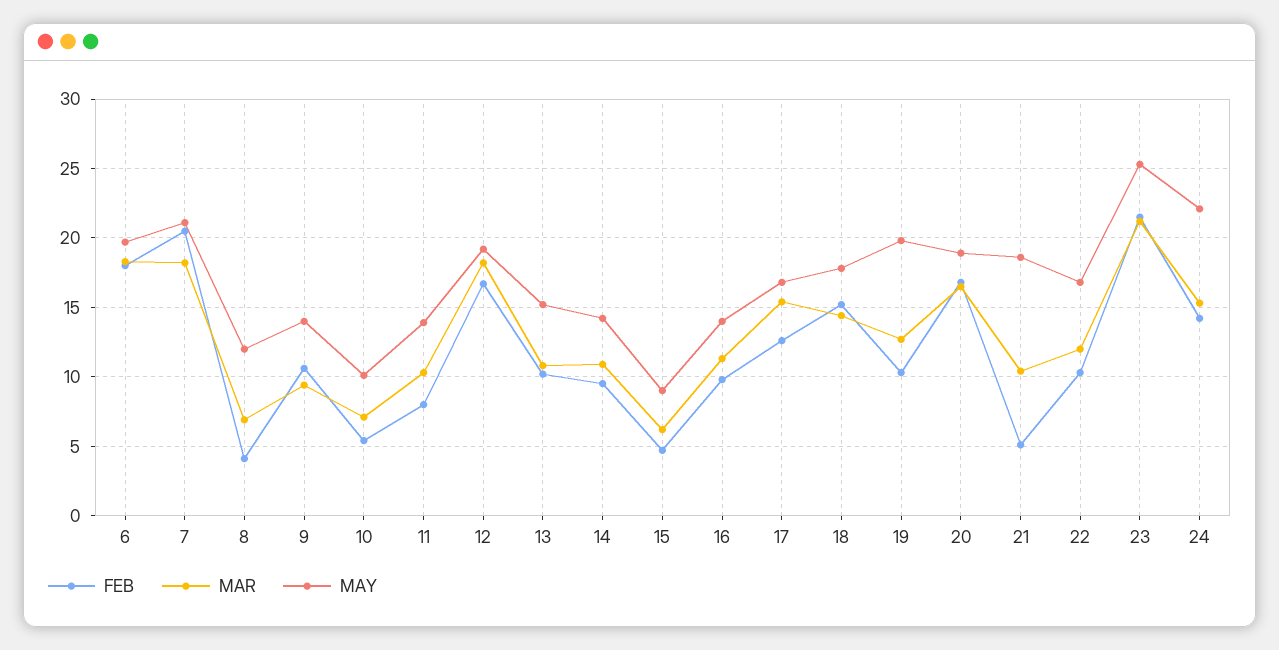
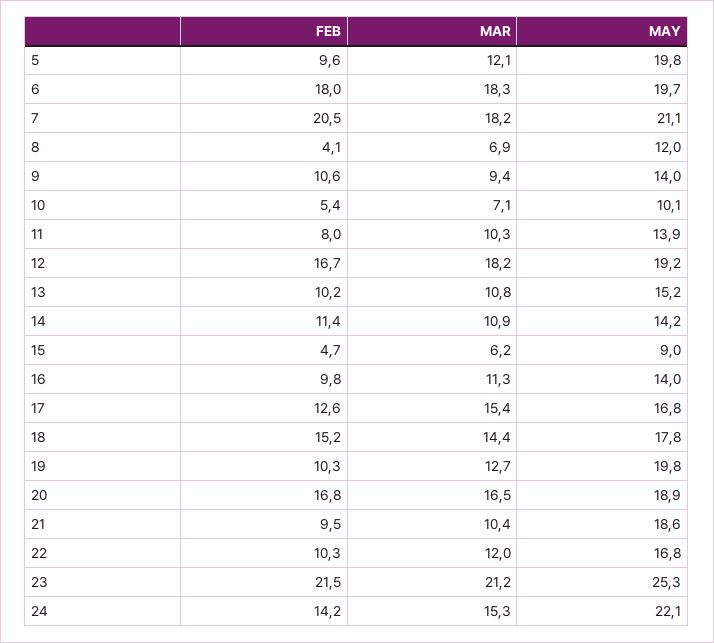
FEB, 14: 9.5 -> 11.4
FEB, 21: 5 -> 9.5
FEB, 5: none -> 9.6
MAR, 5: none -> 12.1
MAY, 5: none -> 19.8

